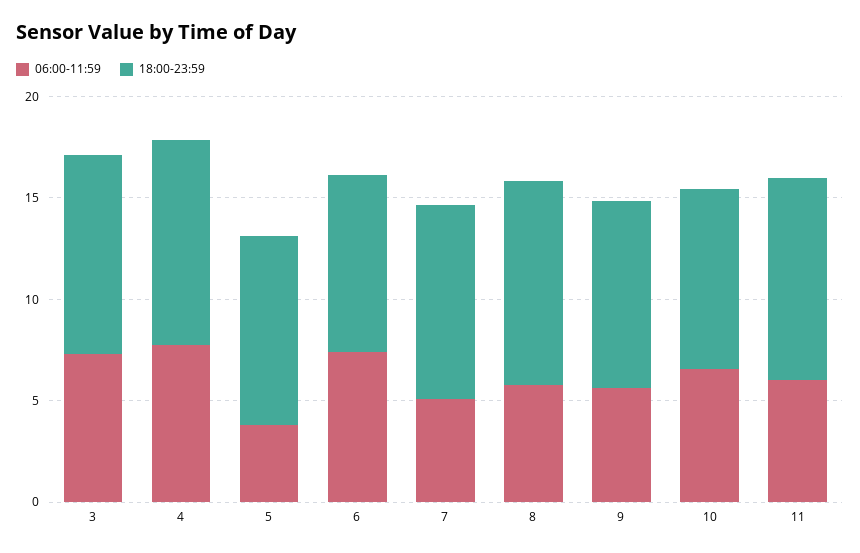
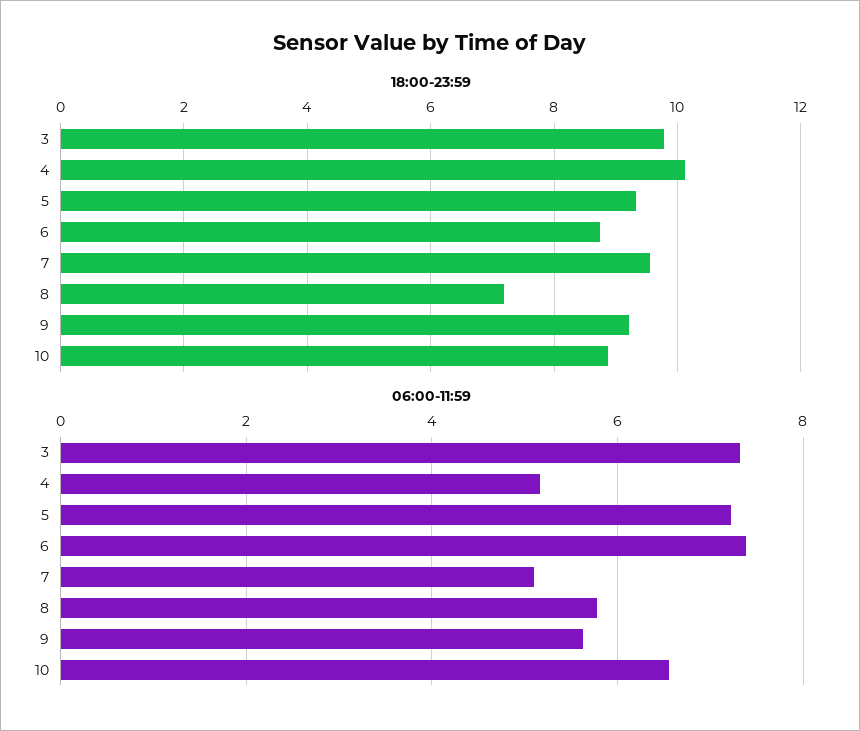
06:00-11:59, 4: 8 -> 5.2
06:00-11:59, 5: 4 -> 7.2
18:00-23:59, 8: 10 -> 7.2
06:00-11:59, 11: 6 -> none
18:00-23:59, 11: 10 -> none

